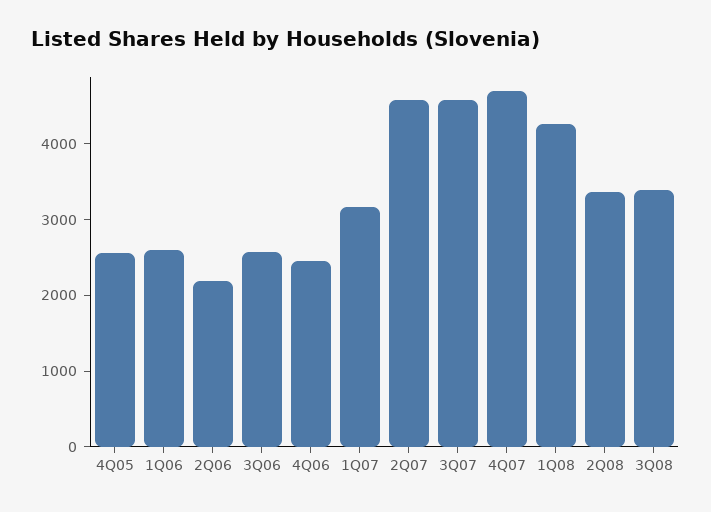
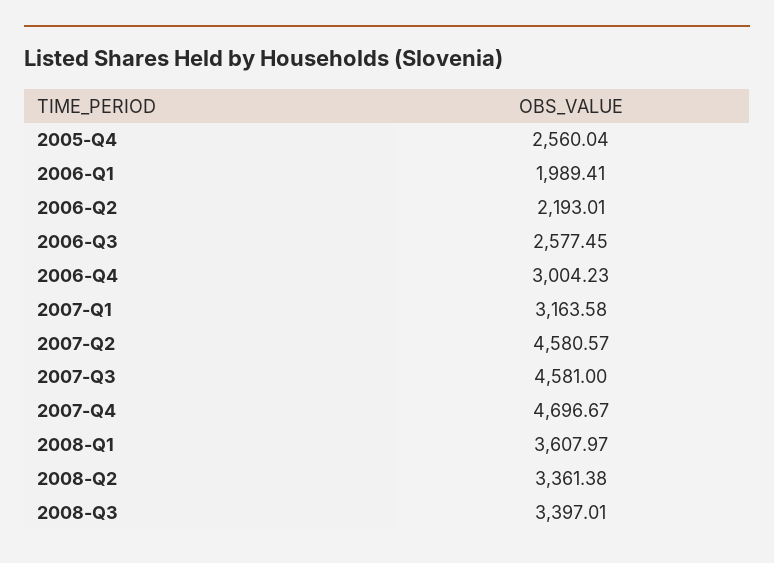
1Q06: 2600 -> 1989.41
4Q06: 2400 -> 3004.23
1Q08: 4200 -> 3607.97

